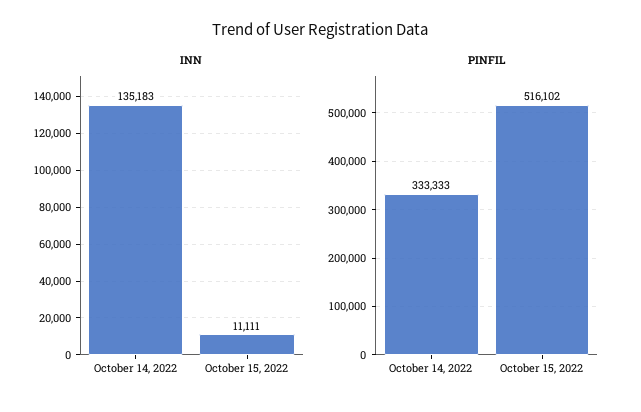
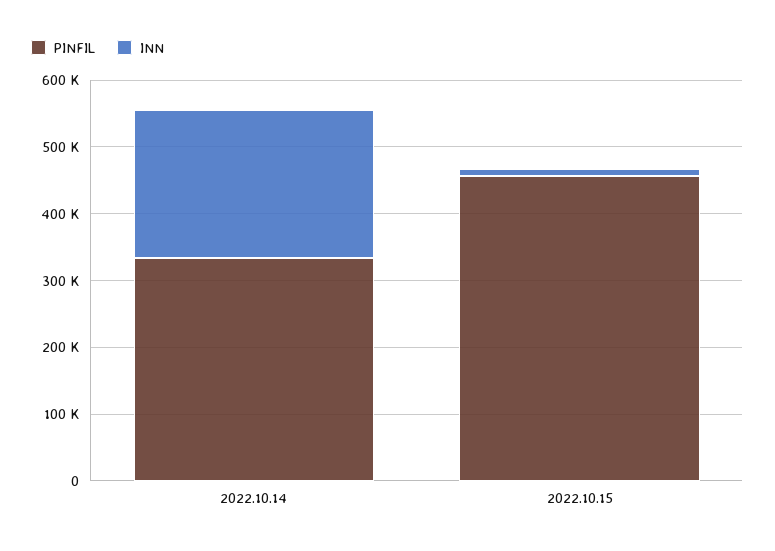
INN, October 14, 2022: 135183 -> 220000
PINFIL, October 15, 2022: 516102 -> 460000

